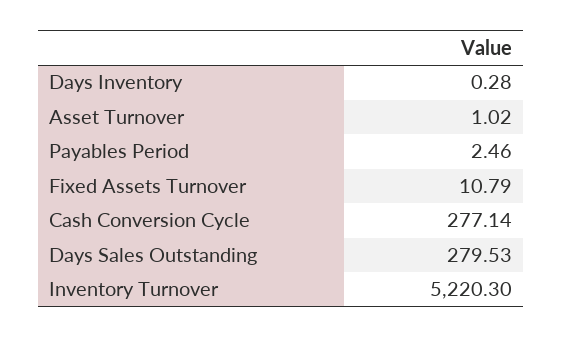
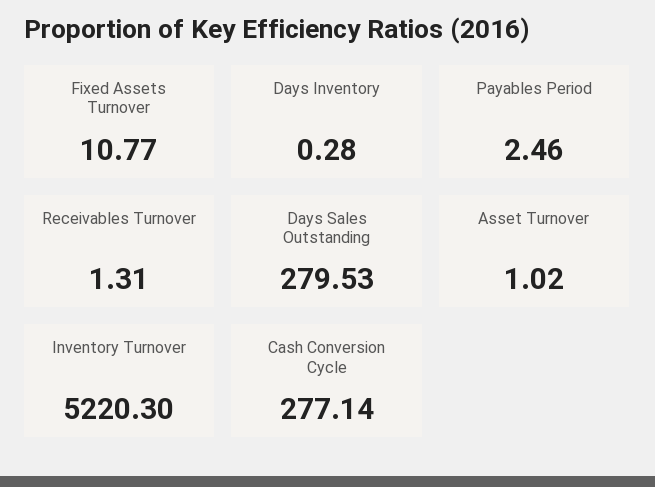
Fixed Assets Turnover: 10.79 -> 10.77
Receivables Turnover: none -> 1.31

